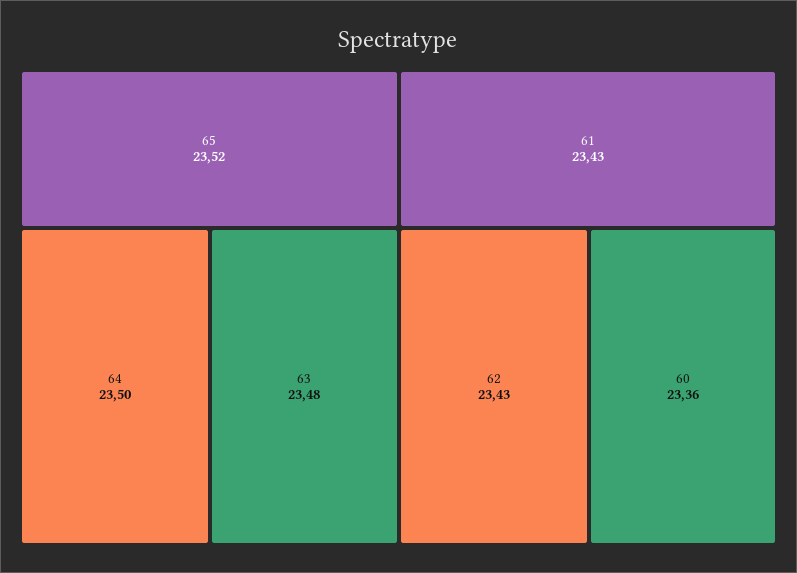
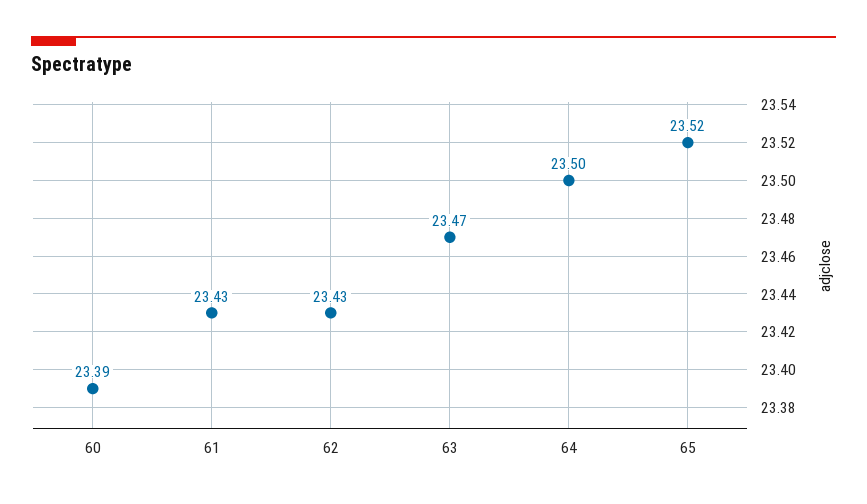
63: 23.48 -> 23.47
60: 23.36 -> 23.39

